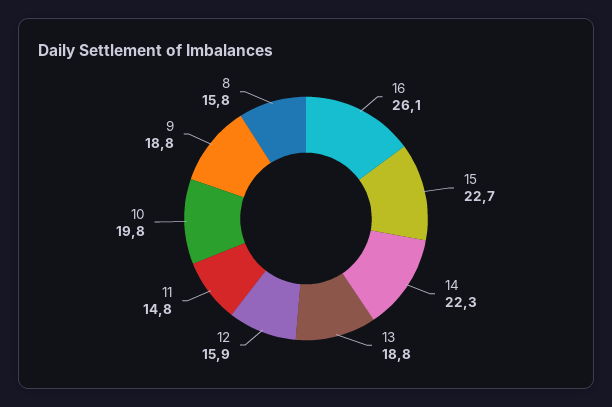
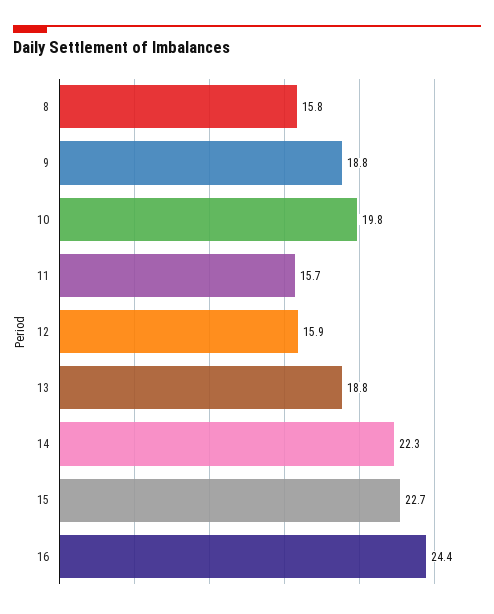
16: 26.1 -> 24.4
11: 14.8 -> 15.7

